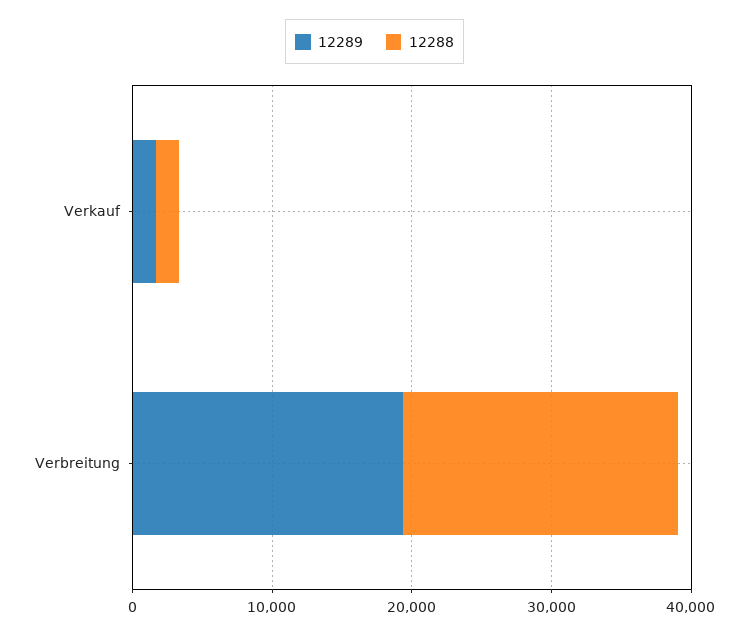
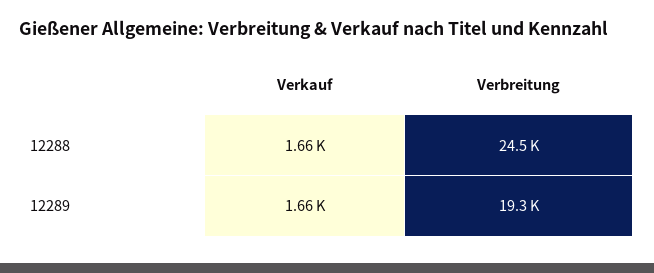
12288, Verbreitung: 20000 -> 24500

